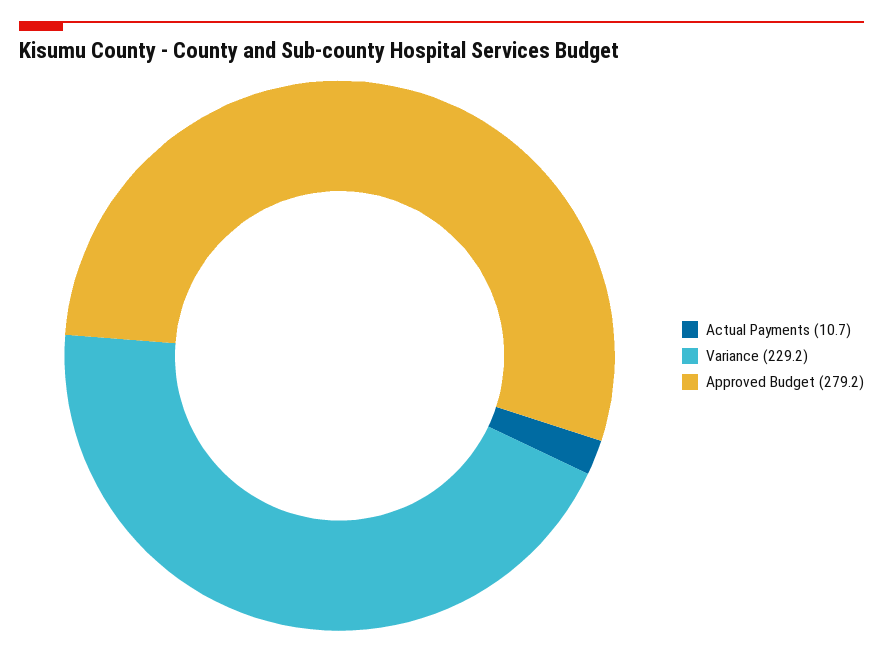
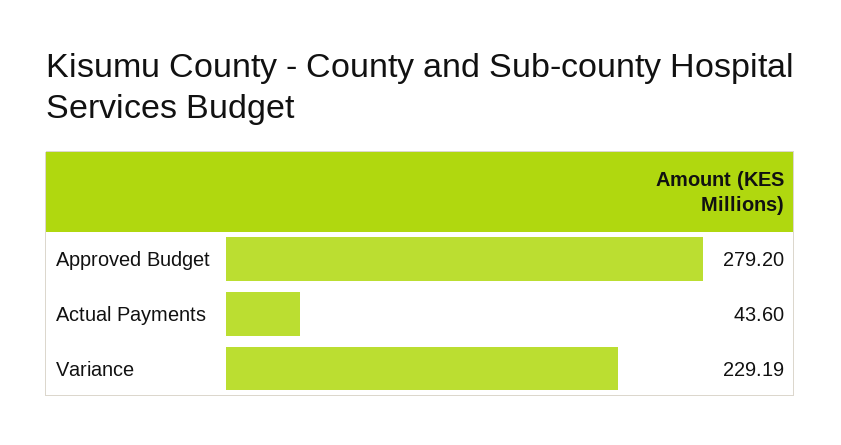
Actual Payments: 10.7 -> 43.6

